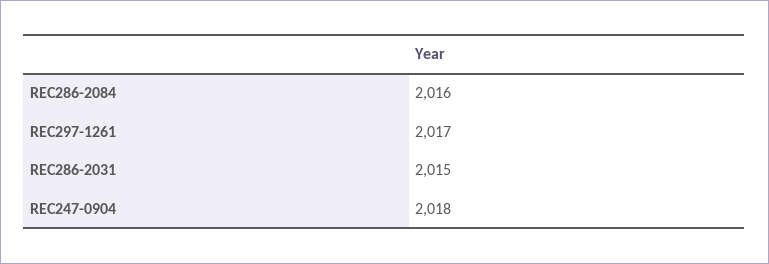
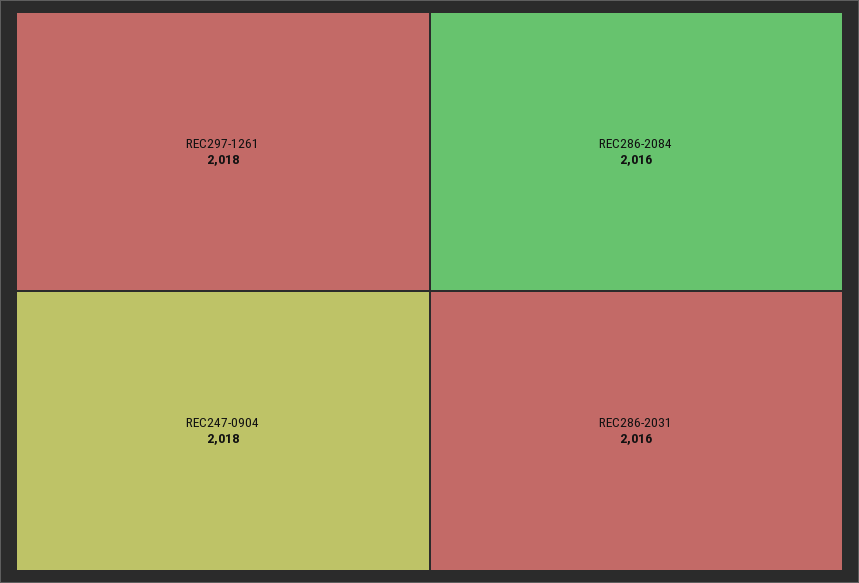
REC297-1261: 2017 -> 2018
REC286-2031: 2015 -> 2016

